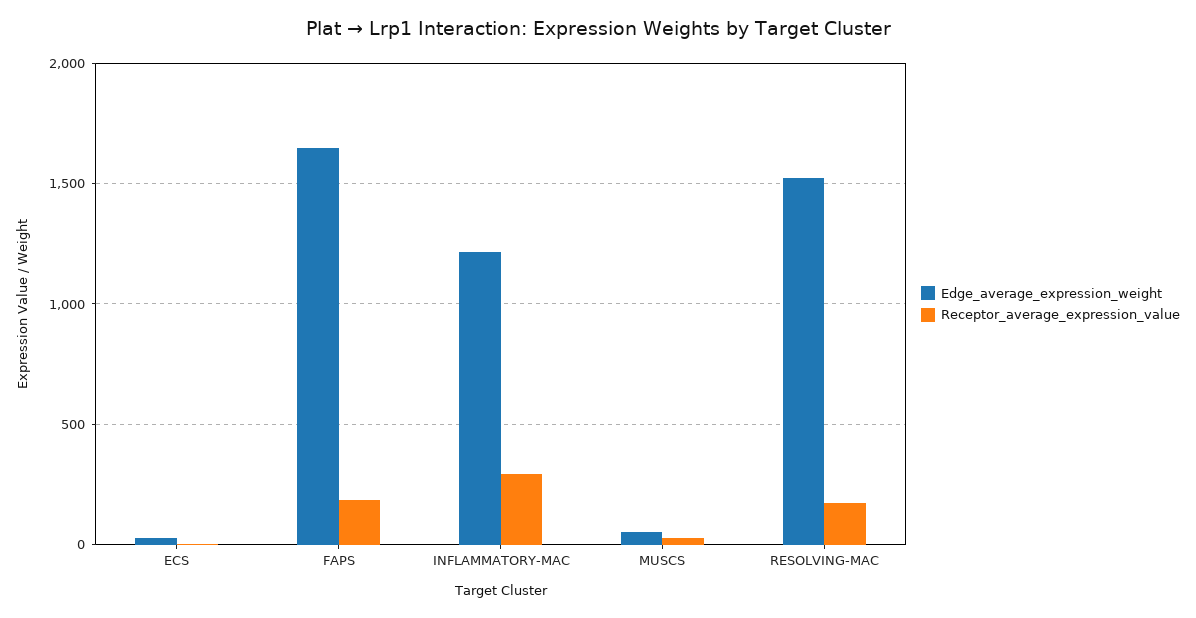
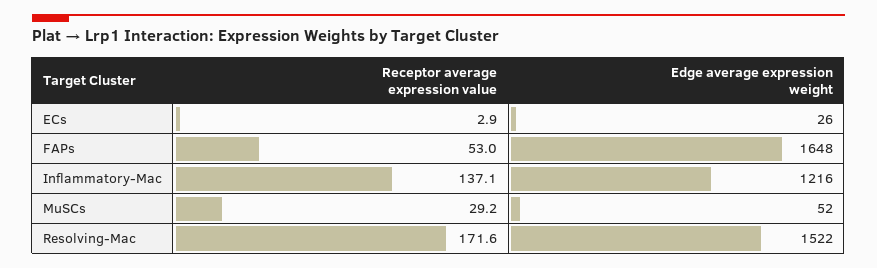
Receptor_average_expression_value, FAPS: 200 -> 53
Receptor_average_expression_value, INFLAMMATORY-MAC: 300 -> 137.1

